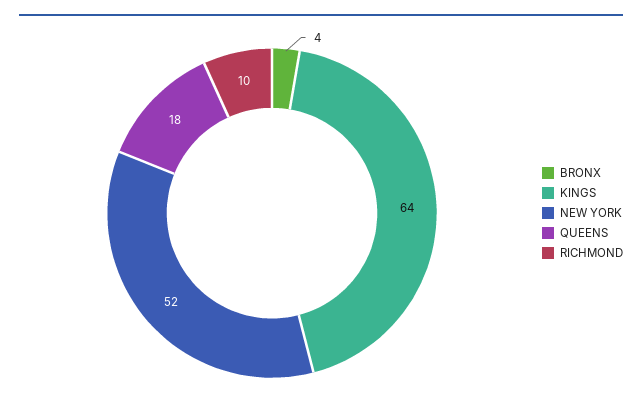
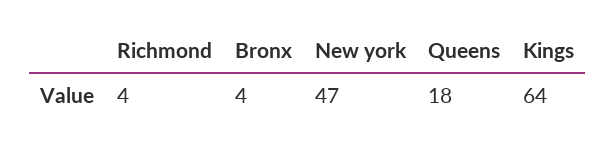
NEW YORK: 52 -> 47
RICHMOND: 10 -> 4

